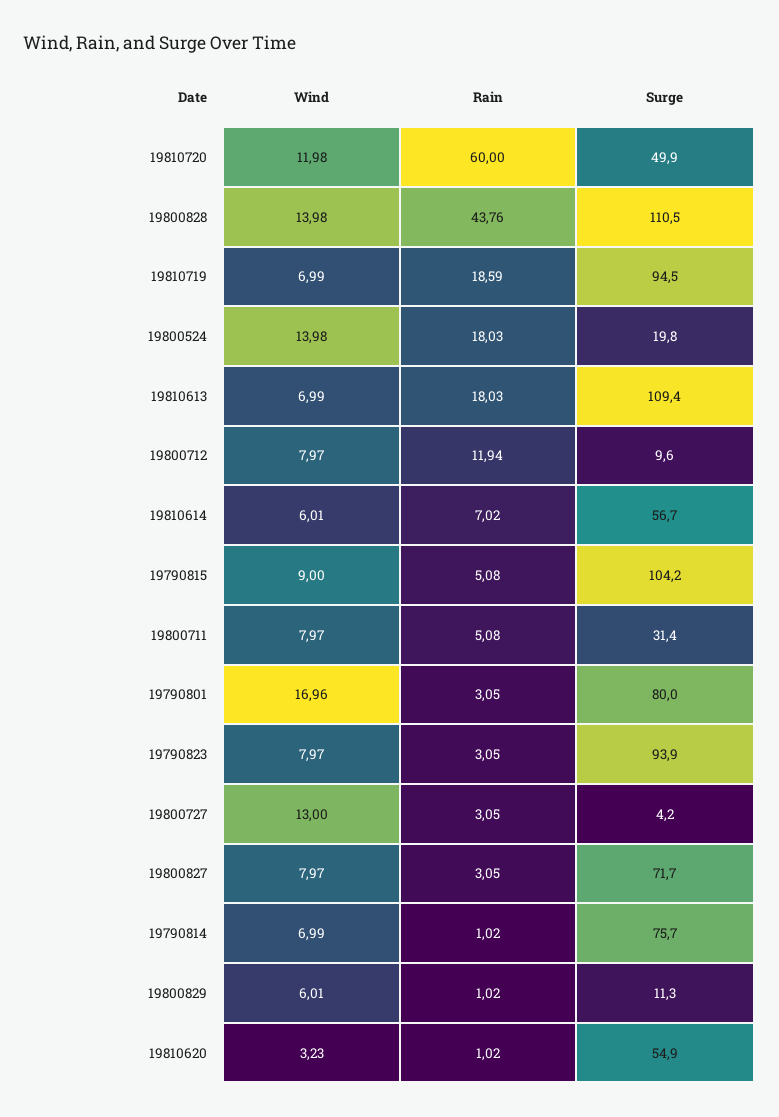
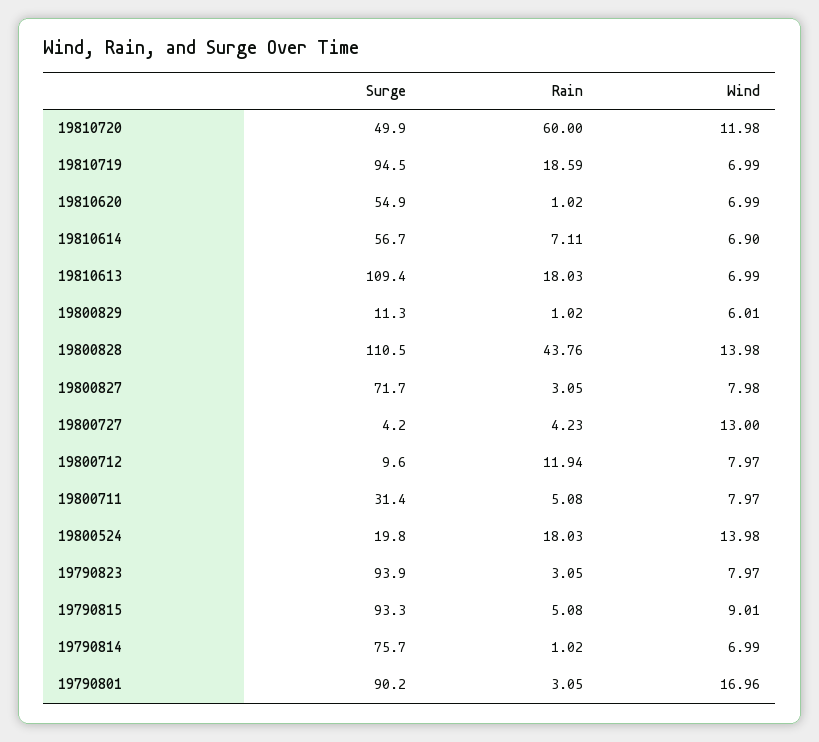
Wind, 19810614: 6.01 -> 6.9
Rain, 19810614: 7.02 -> 7.11
Wind, 19790815: 9 -> 9.01
Surge, 19790815: 104.2 -> 93.3
Surge, 19790801: 80 -> 90.2
Rain, 19800727: 3.05 -> 4.23
Wind, 19800827: 7.97 -> 7.98
Wind, 19810620: 3.23 -> 6.99

